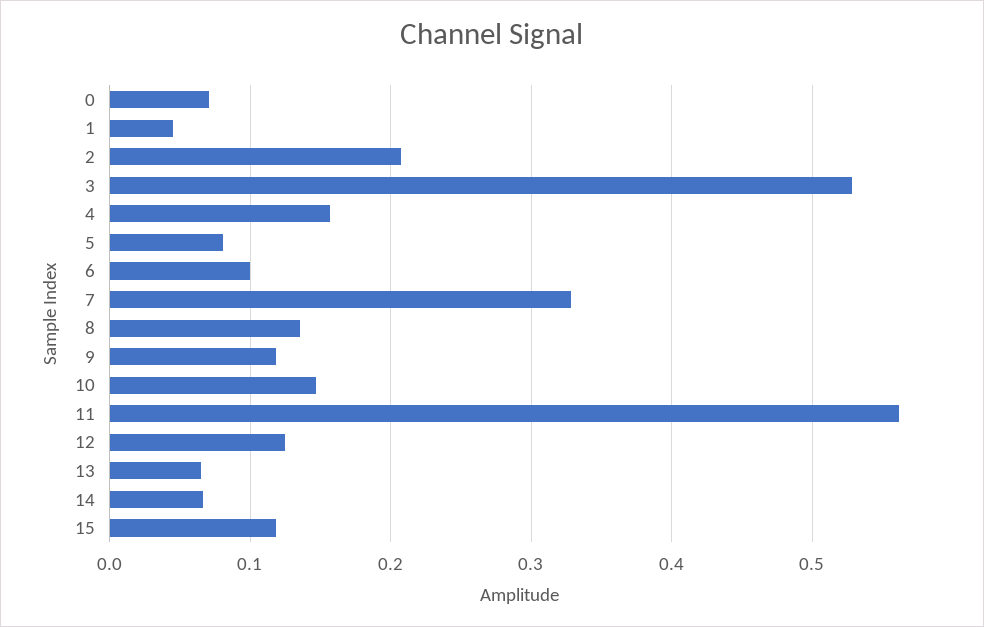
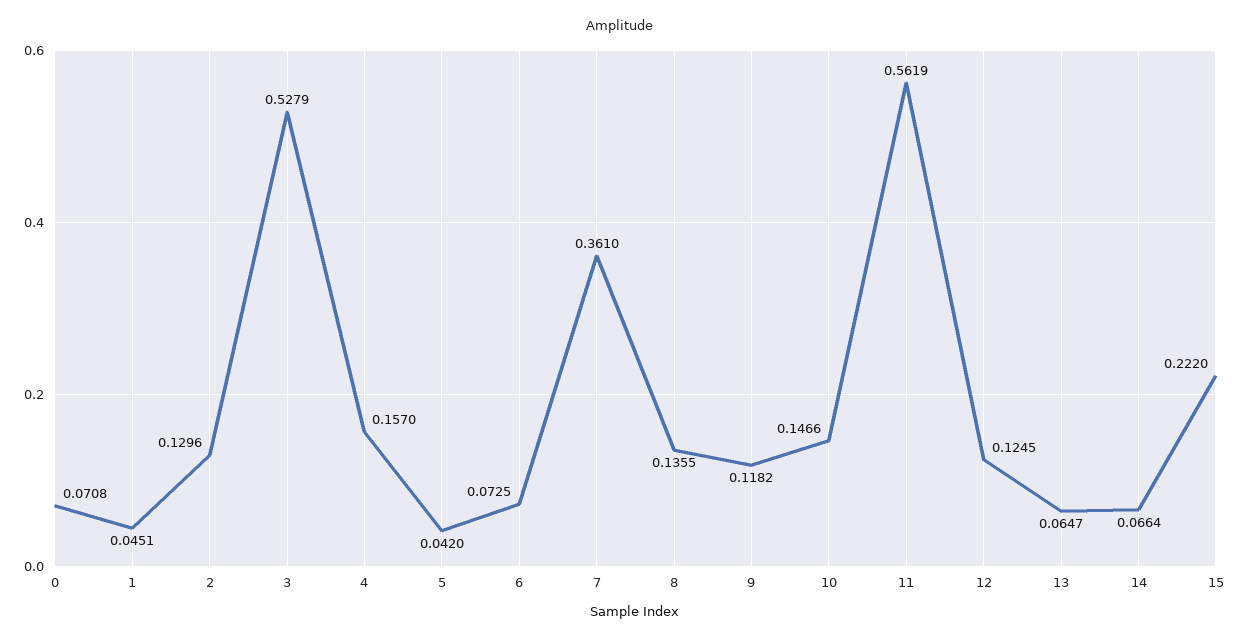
2: 0.21 -> 0.1296
5: 0.08 -> 0.042
6: 0.1 -> 0.0725
7: 0.33 -> 0.361
15: 0.12 -> 0.222

